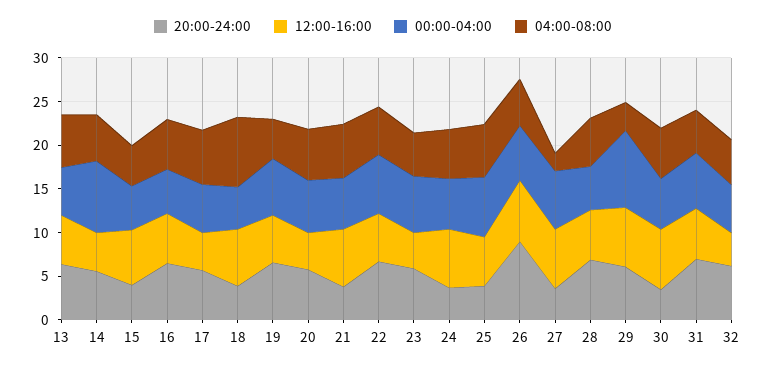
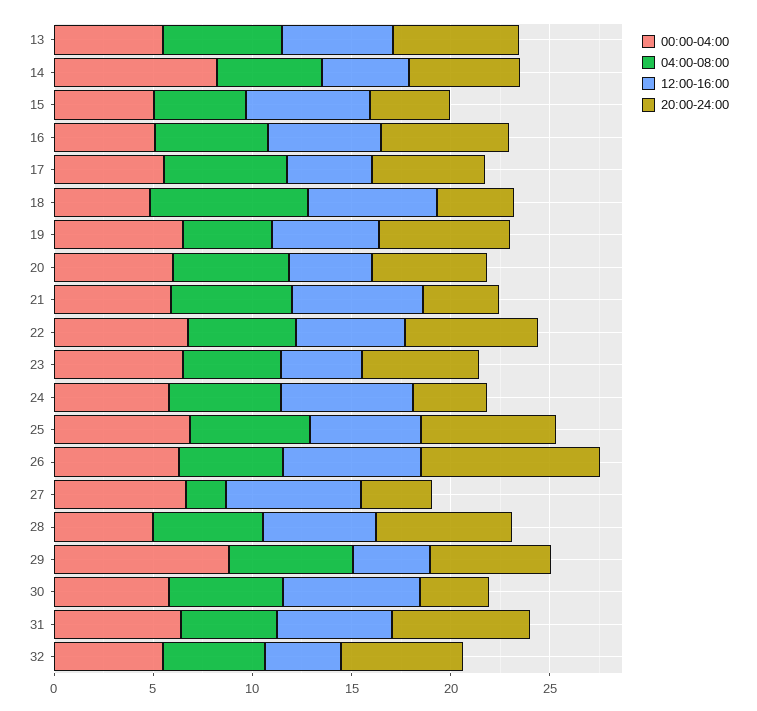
20:00-24:00, 25: 4 -> 7
12:00-16:00, 29: 7 -> 4
04:00-08:00, 29: 3 -> 6

